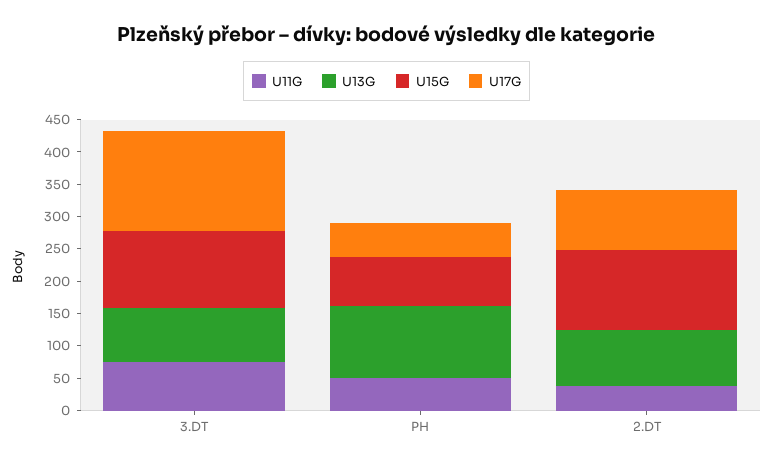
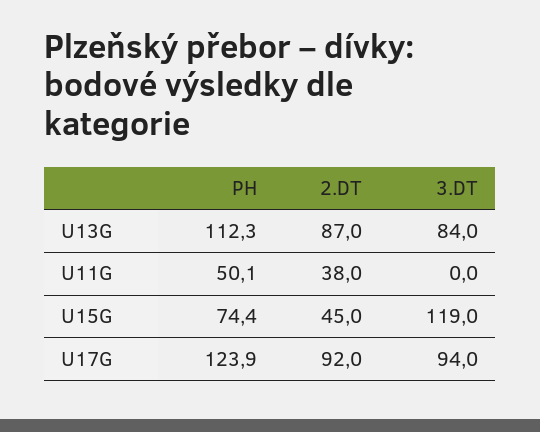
U11G, 3.DT: 75 -> 0
U17G, 3.DT: 150 -> 94
U17G, PH: 50 -> 123.9
U15G, 2.DT: 125 -> 45

